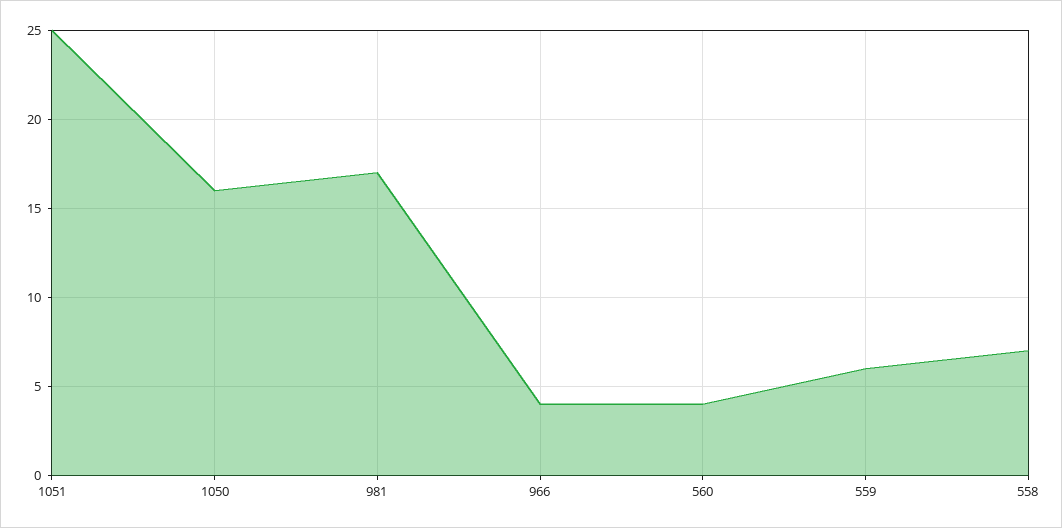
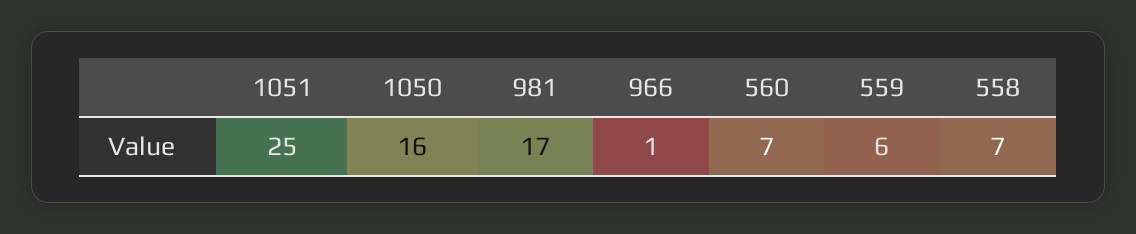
966: 4 -> 1
560: 4 -> 7

